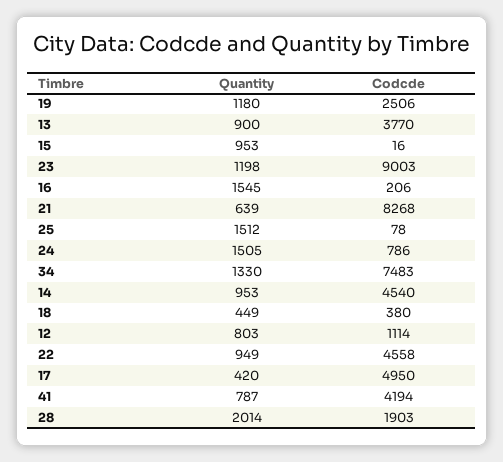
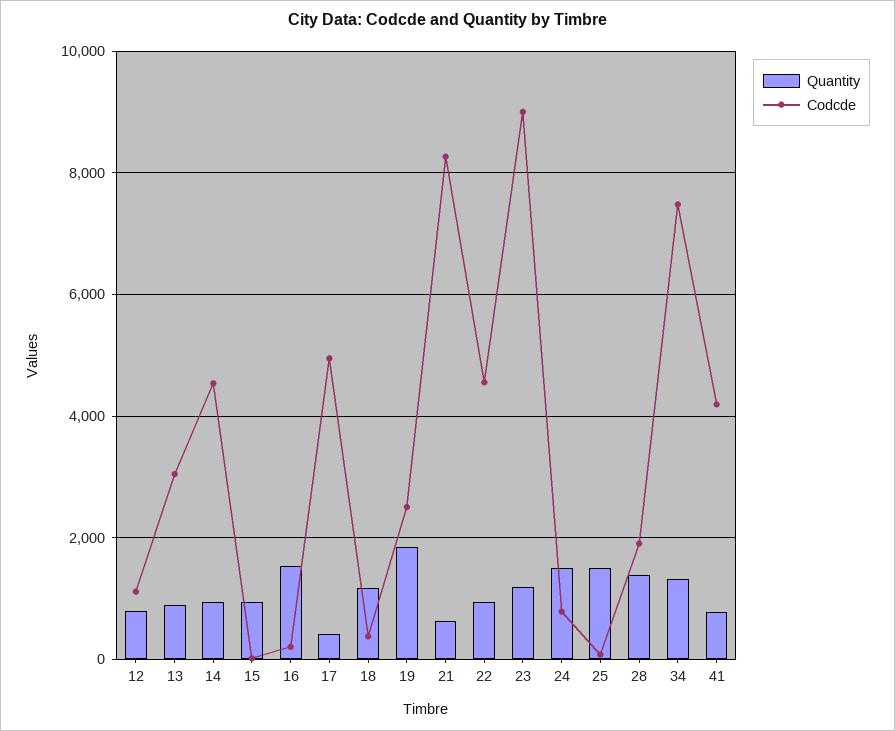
Quantity, 19: 1180 -> 1800
Codcde, 13: 3770 -> 3000
Quantity, 18: 449 -> 1200
Quantity, 28: 2014 -> 1400

